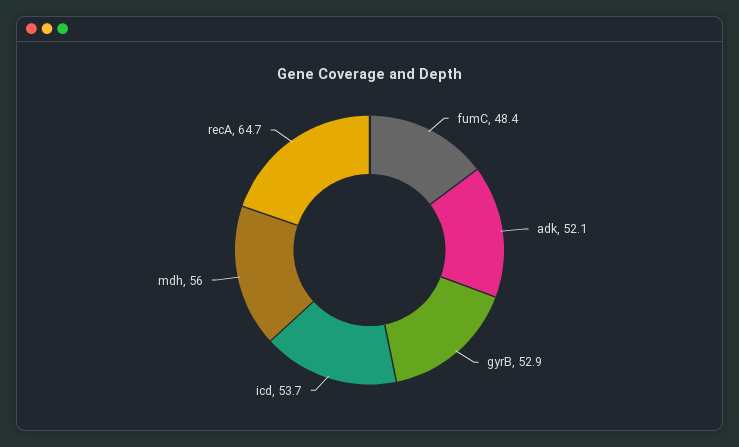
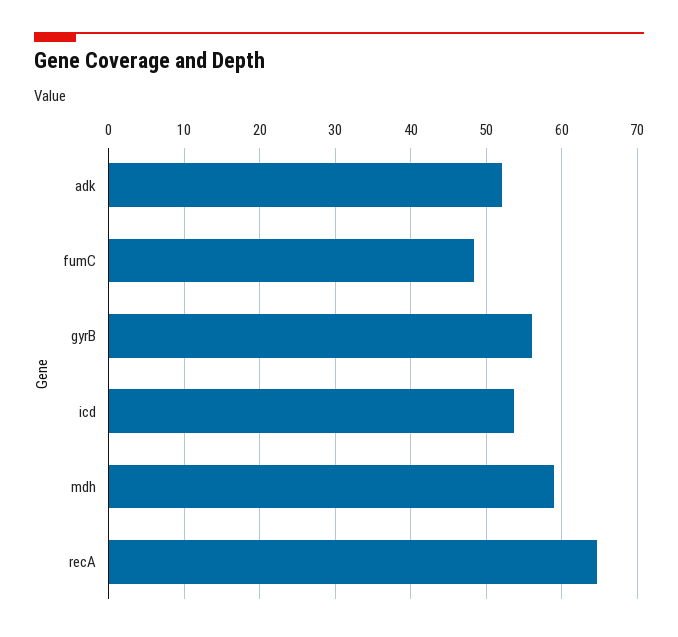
gyrB: 52.9 -> 56
mdh: 56 -> 59

